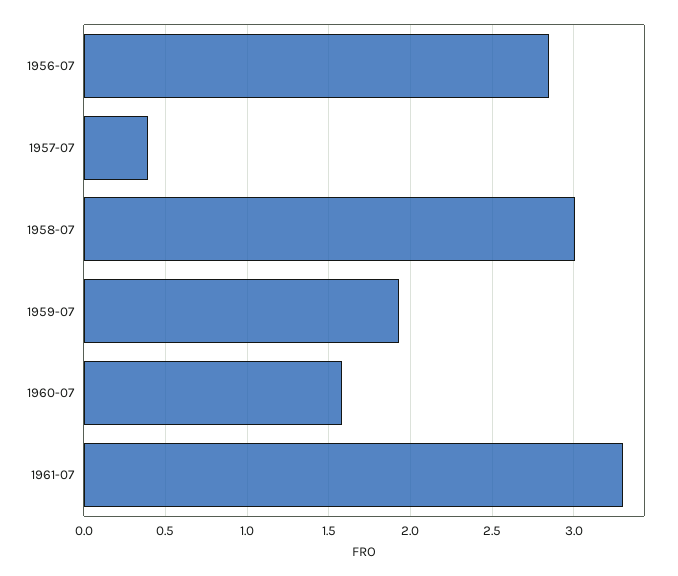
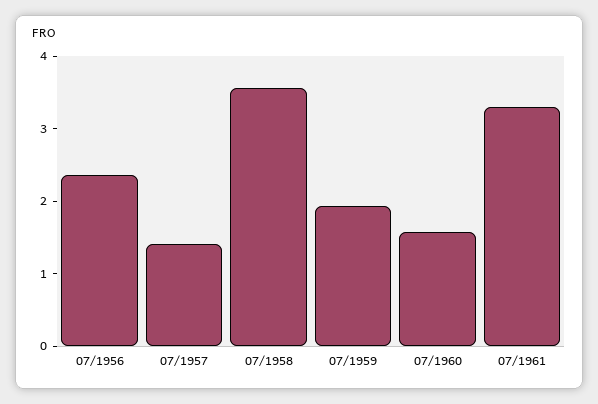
1956-07: 2.85 -> 2.4
1957-07: 0.4 -> 1.4
1958-07: 3 -> 3.6

